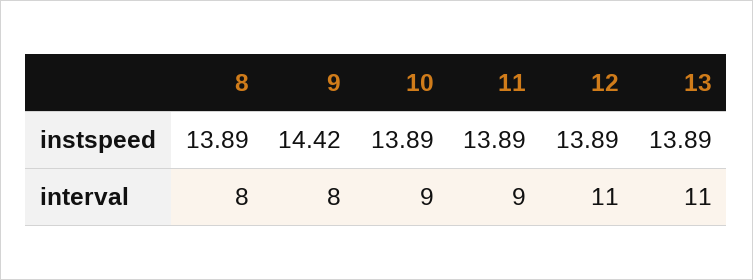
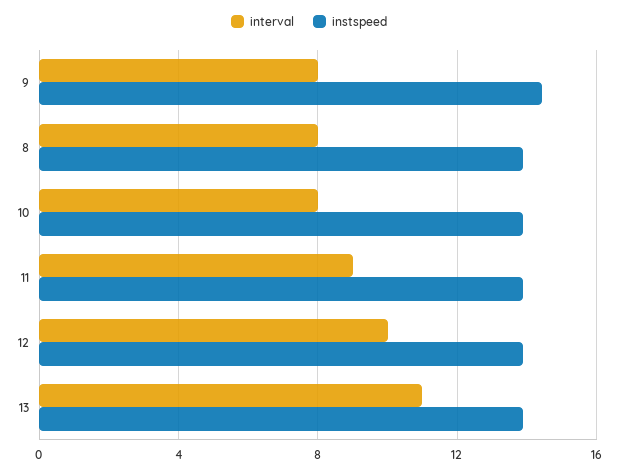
interval, 10: 9 -> 8
interval, 12: 11 -> 10

